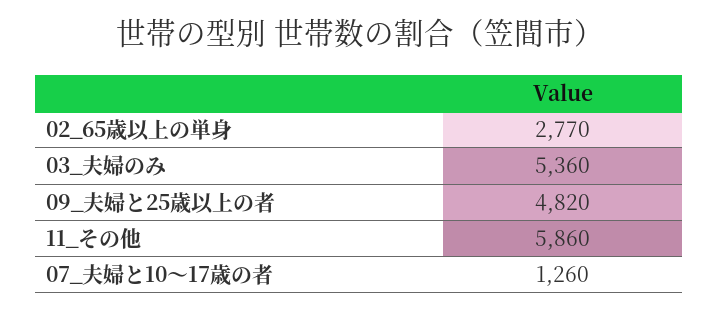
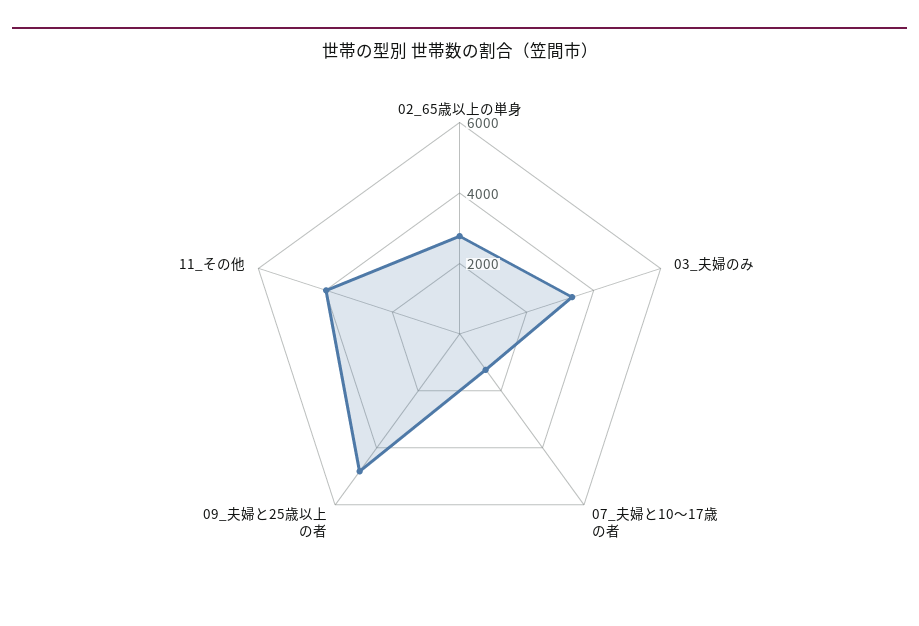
03_夫婦のみ: 5360 -> 3500
11_その他: 5860 -> 4000

